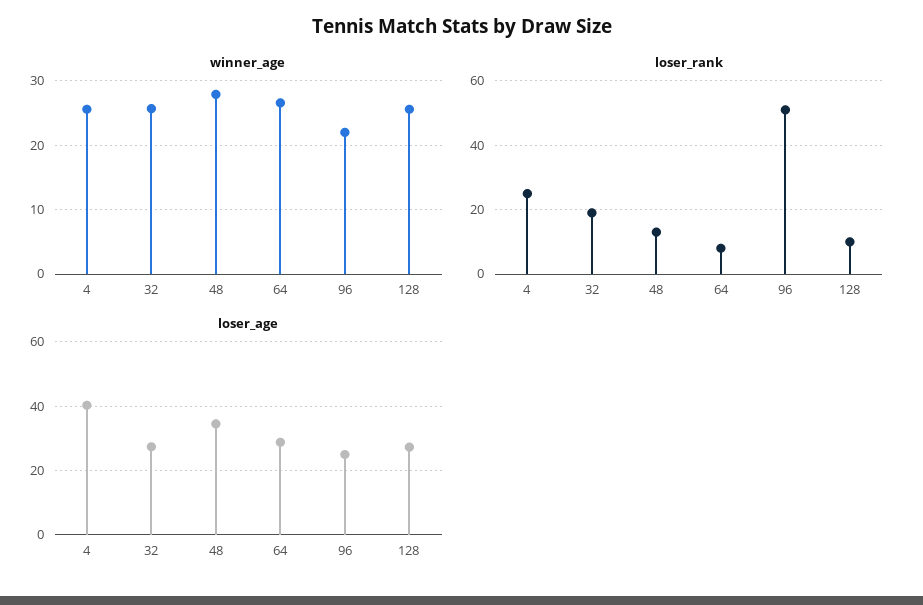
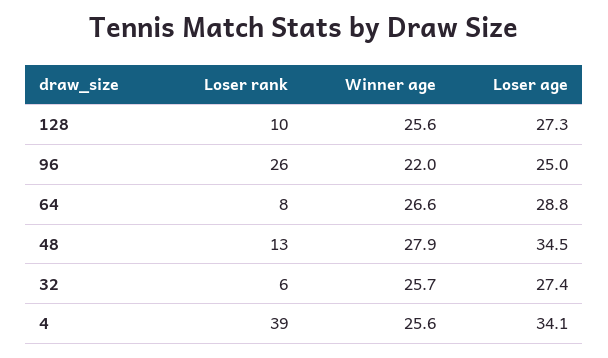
loser_rank, 4: 25 -> 39
loser_rank, 32: 20 -> 6
loser_rank, 96: 50 -> 26
loser_age, 4: 40 -> 34.1

